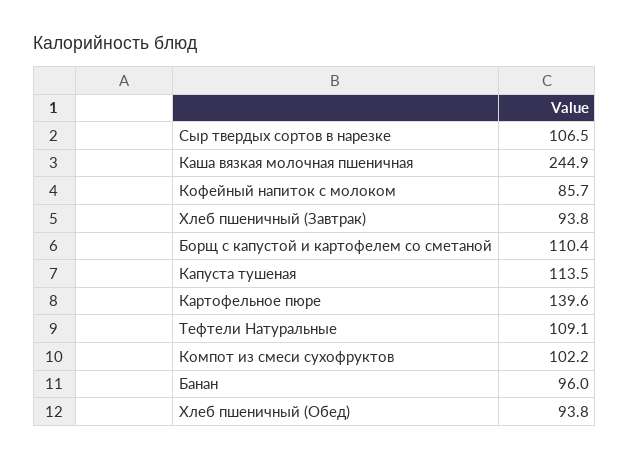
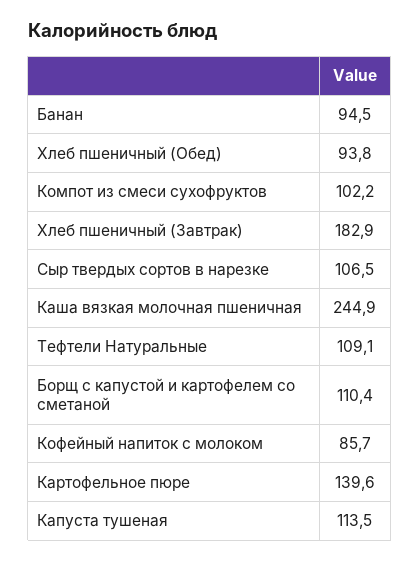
Хлеб пшеничный (Завтрак): 93.8 -> 182.9
Банан: 96 -> 94.5

